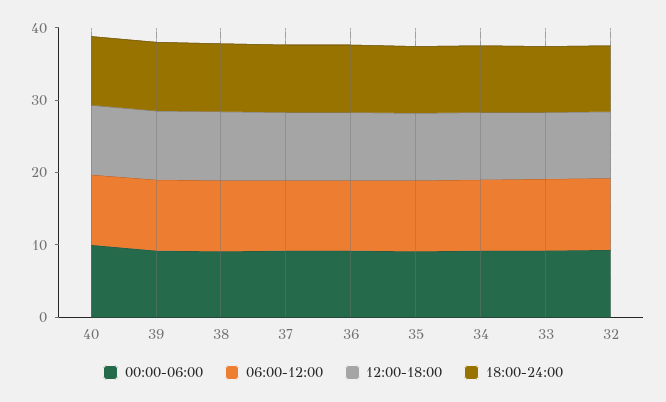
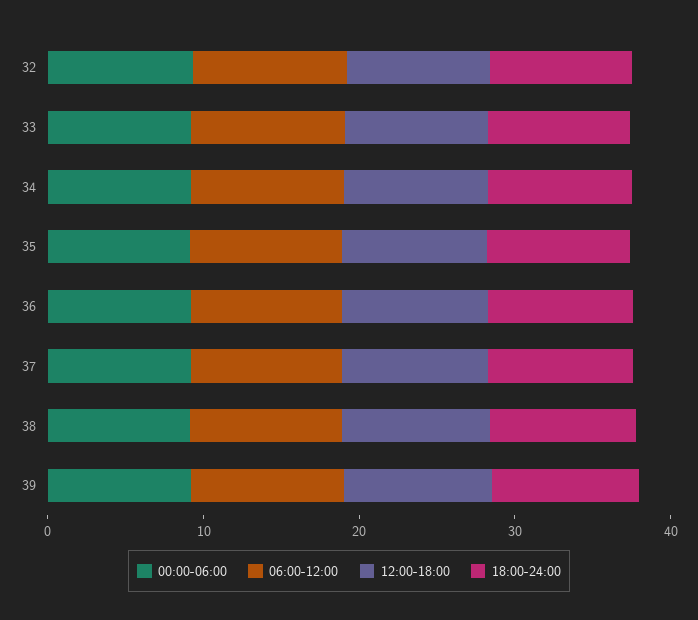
00:00-06:00, 40: 10 -> none
06:00-12:00, 40: 10 -> none
12:00-18:00, 40: 10 -> none
18:00-24:00, 40: 10 -> none

